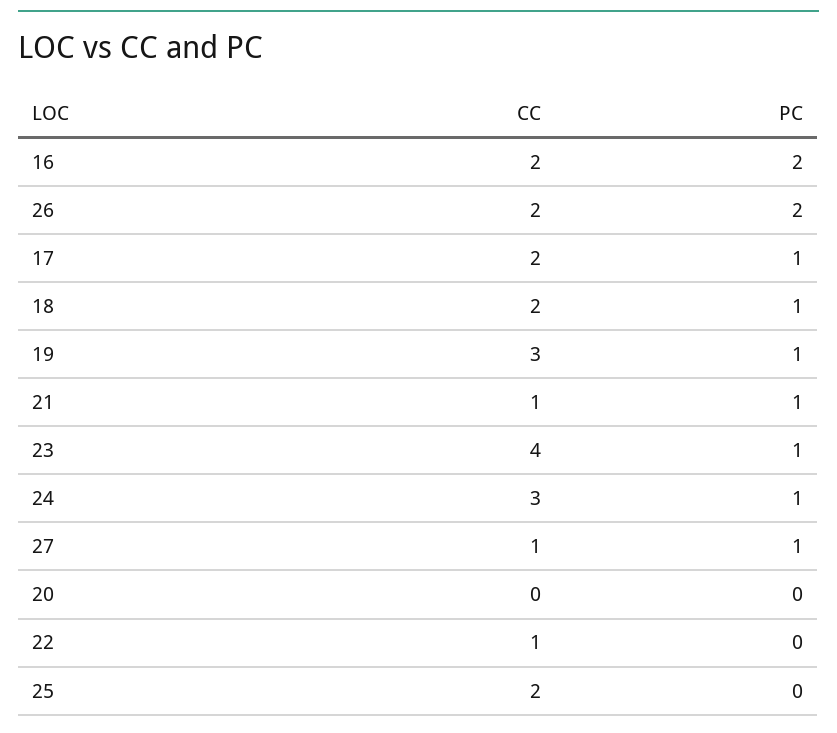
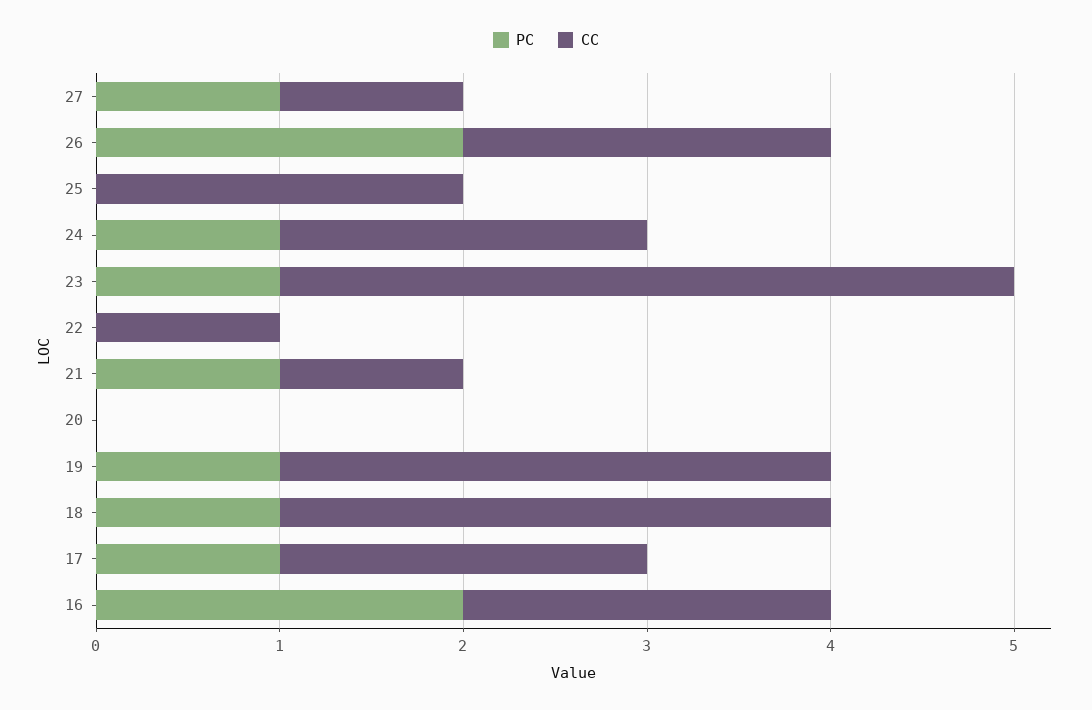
CC, 18: 2 -> 3
CC, 24: 3 -> 2

